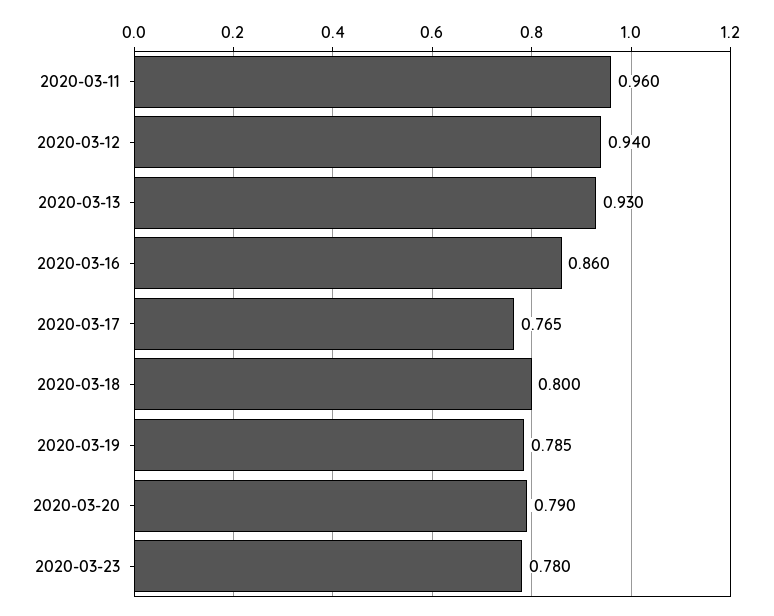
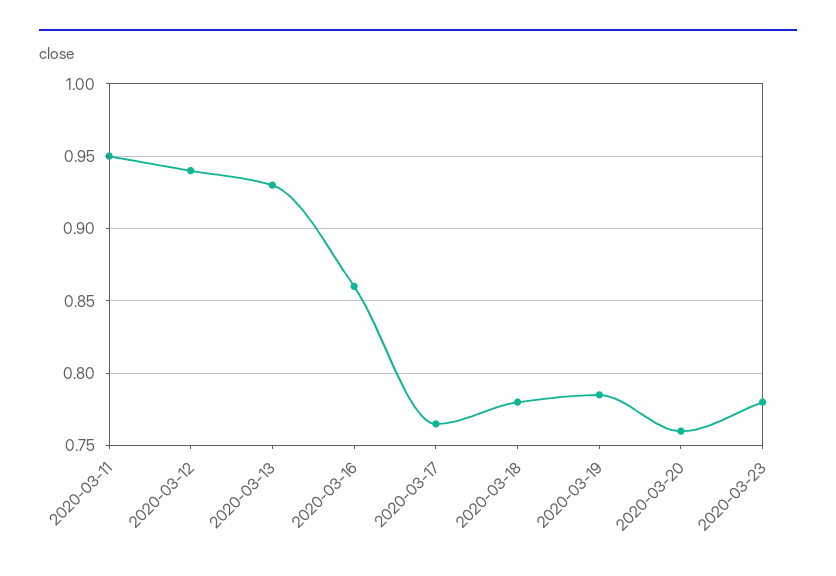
2020-03-11: 0.96 -> 0.95
2020-03-18: 0.8 -> 0.78
2020-03-20: 0.79 -> 0.76

